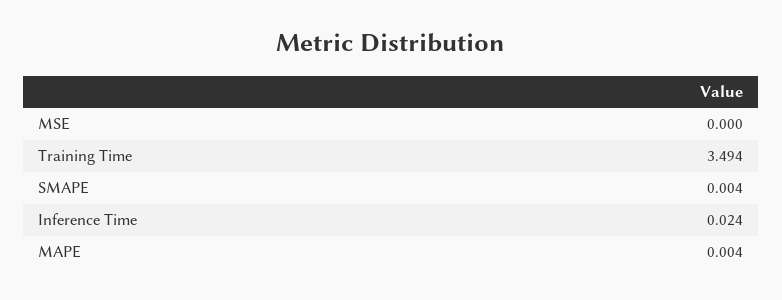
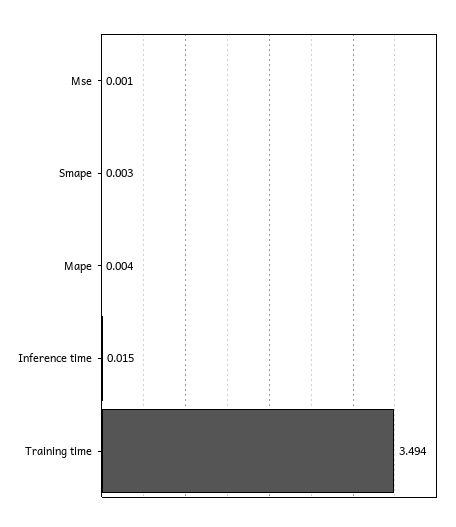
MSE: 0 -> 0.001
SMAPE: 0.004 -> 0.003
Inference Time: 0.024 -> 0.015

